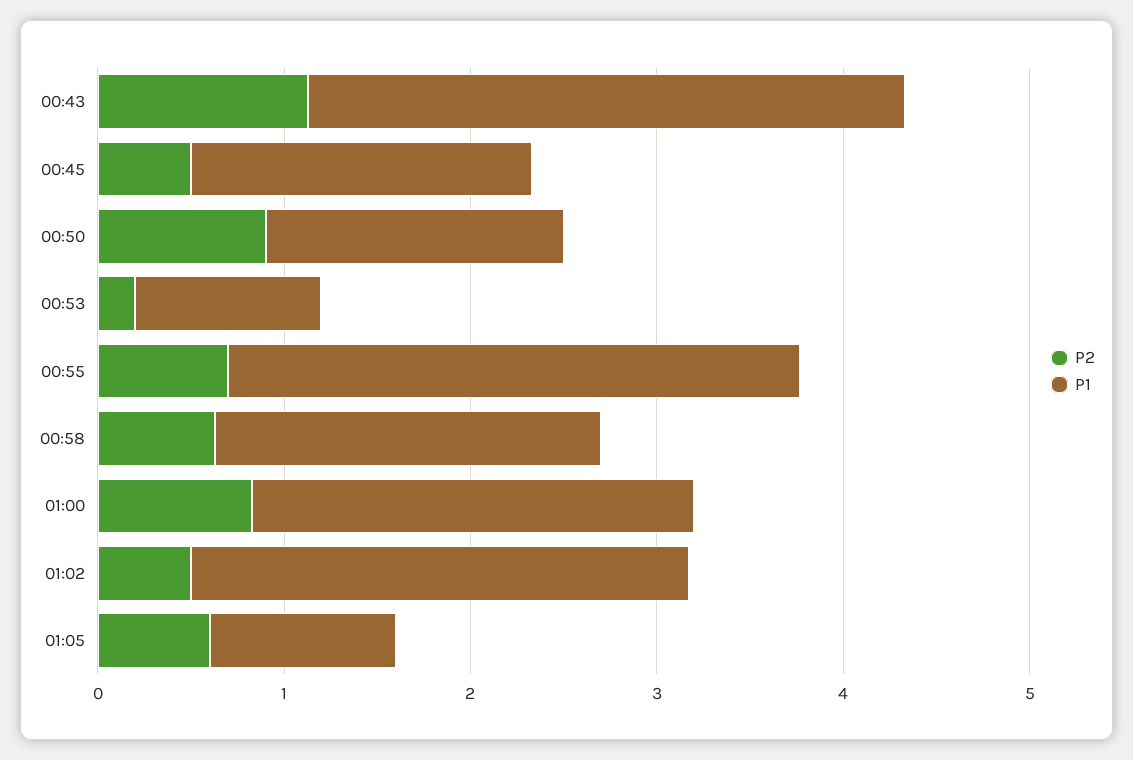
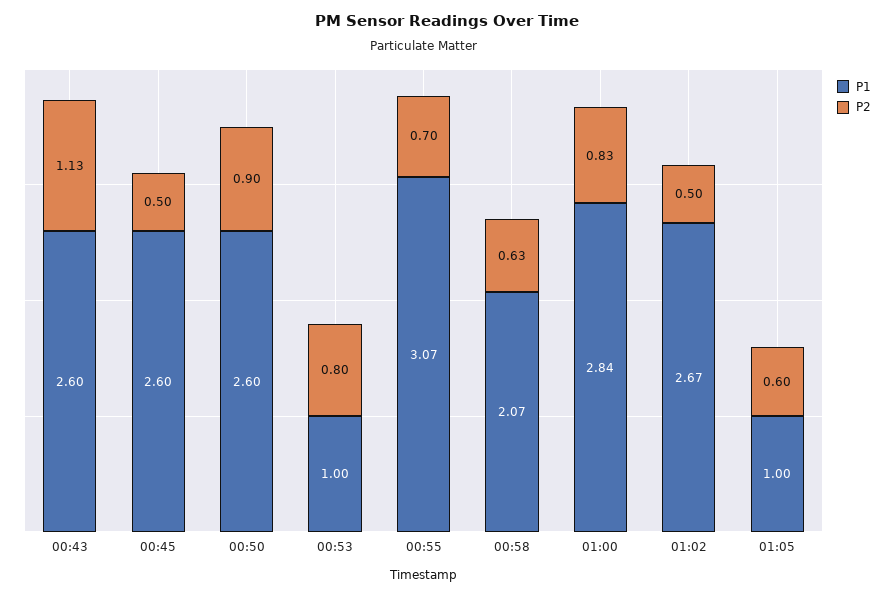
P1, 00:43: 3.2 -> 2.6
P1, 00:45: 1.8 -> 2.6
P1, 00:50: 1.6 -> 2.6
P2, 00:53: 0.2 -> 0.8
P1, 01:00: 2.4 -> 2.84

